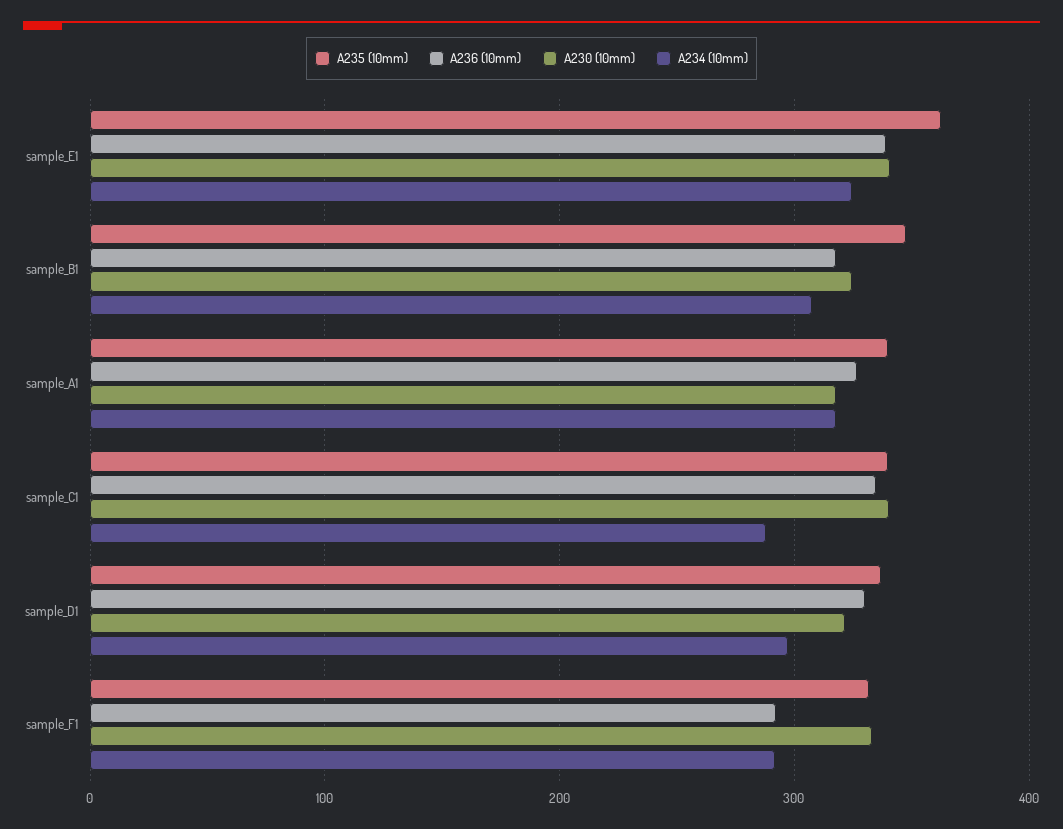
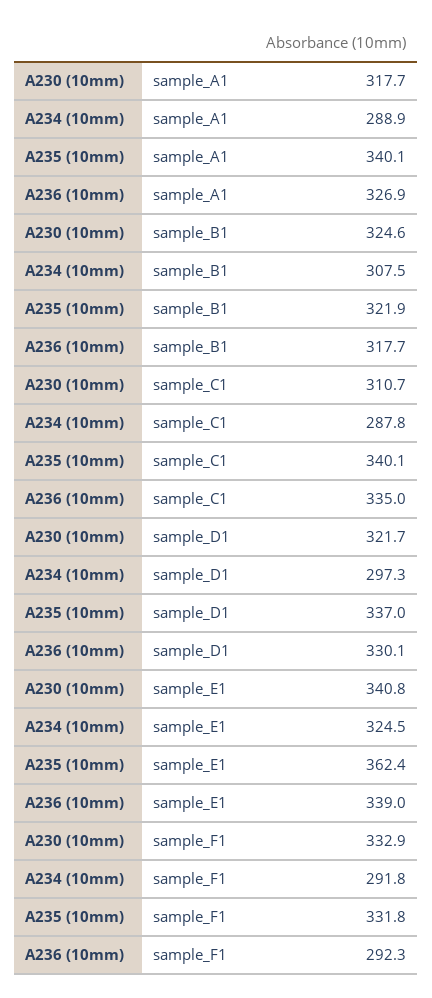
A235 (10mm), sample_B1: 350 -> 321.9
A234 (10mm), sample_A1: 320 -> 288.9
A230 (10mm), sample_C1: 340 -> 310.7

